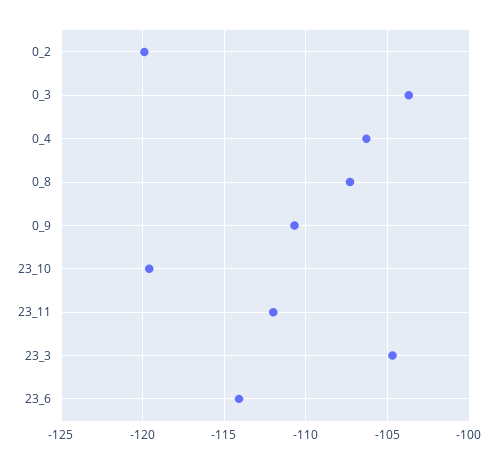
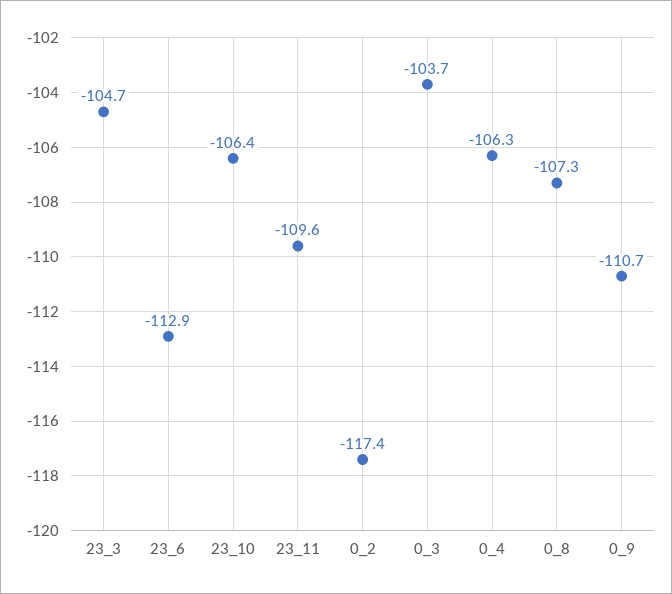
0_2: -120 -> -117.4
23_10: -119.5 -> -106.4
23_11: -112 -> -109.6
23_6: -114 -> -112.9

